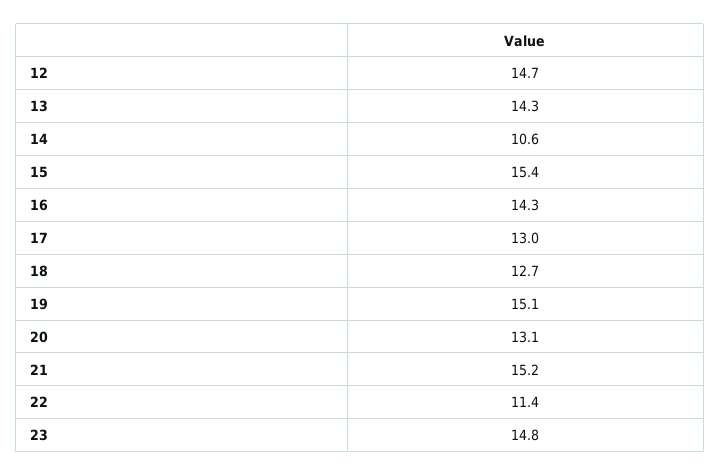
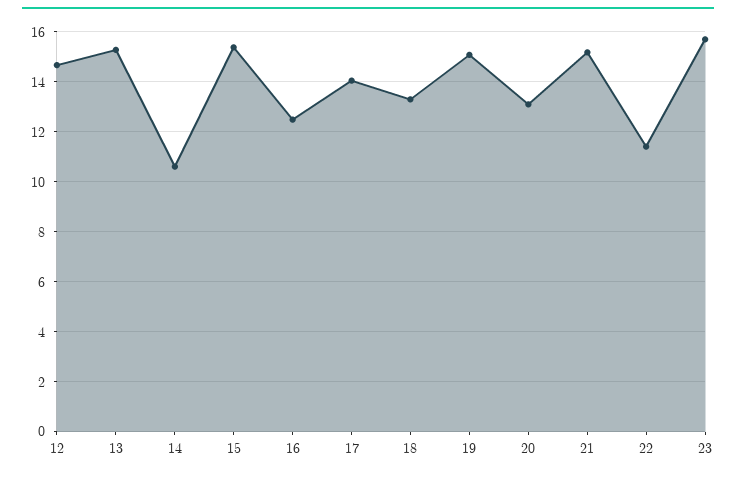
13: 14.3 -> 15.25
16: 14.3 -> 12.5
17: 13 -> 14
18: 12.7 -> 13.25
23: 14.8 -> 15.75

